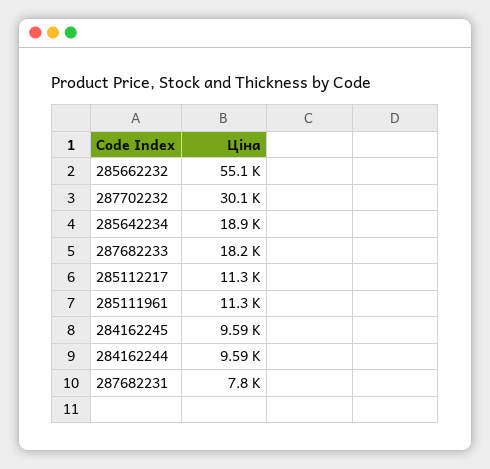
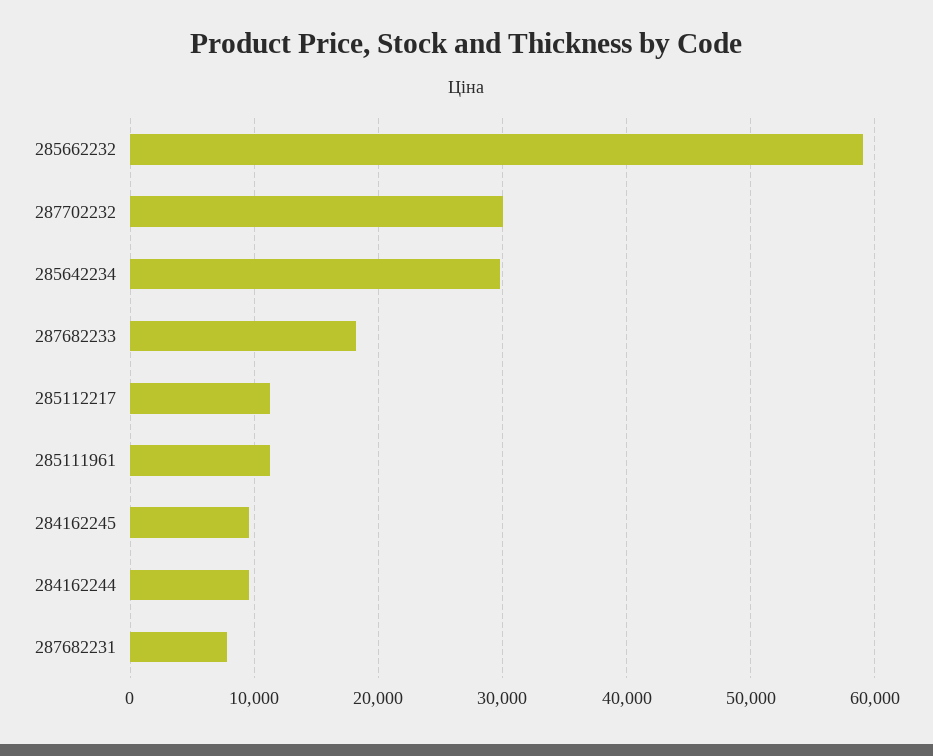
285662232: 55100 -> 59000
285642234: 18900 -> 30000

